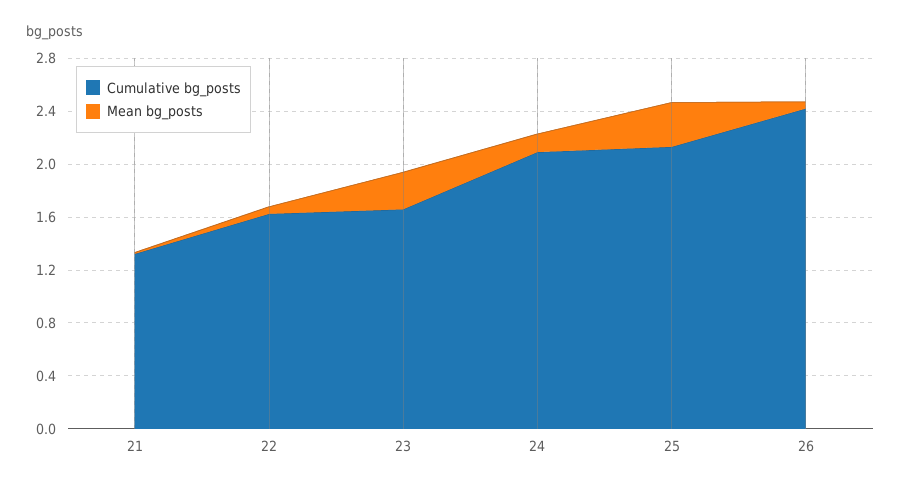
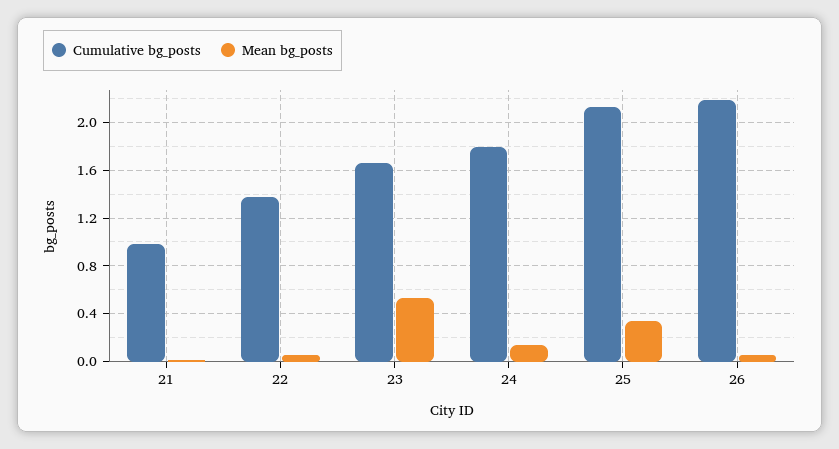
Cumulative bg_posts, 21: 1.3 -> 1
Cumulative bg_posts, 22: 1.6 -> 1.4
Mean bg_posts, 23: 0.3 -> 0.5
Cumulative bg_posts, 24: 2.1 -> 1.8
Cumulative bg_posts, 26: 2.4 -> 2.2

